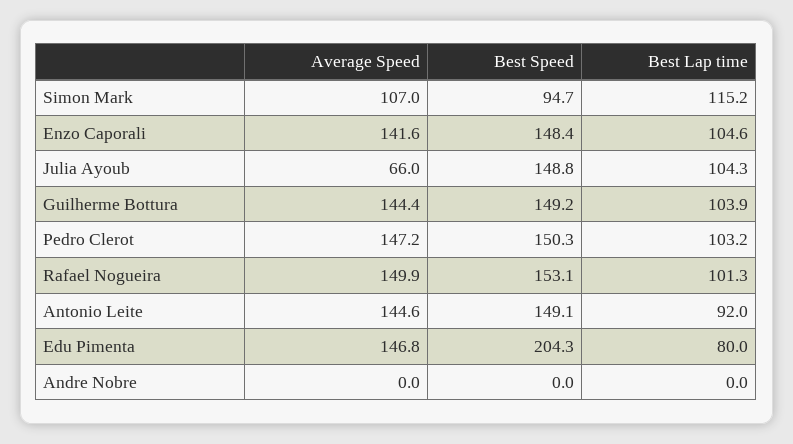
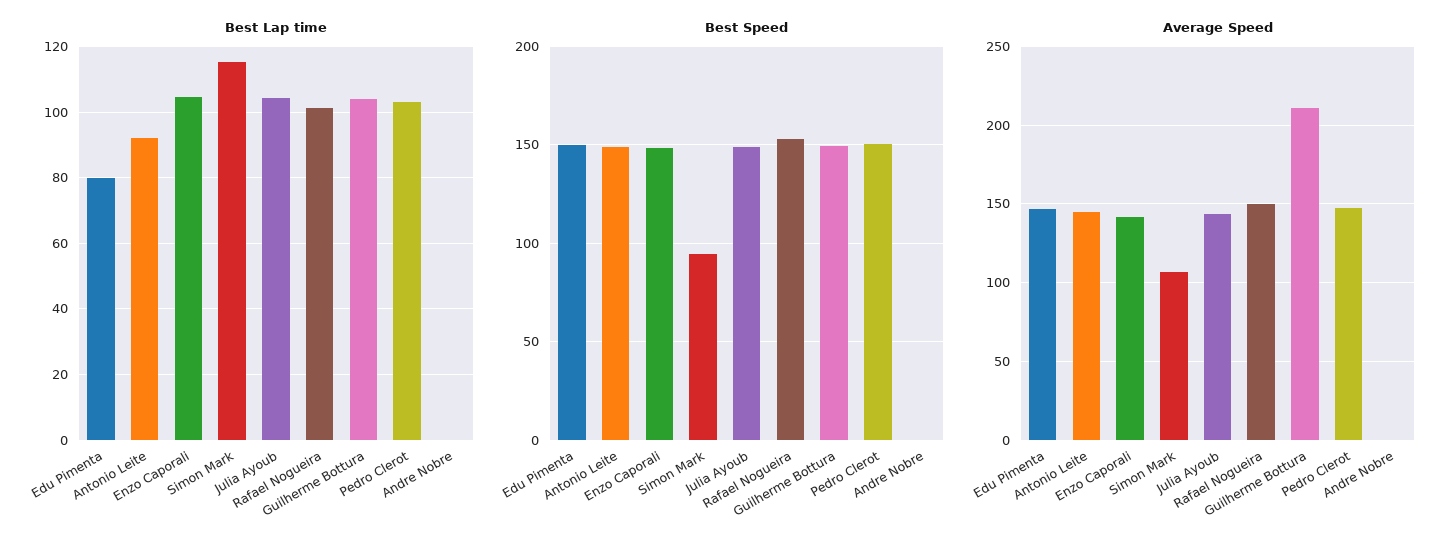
Average Speed, Julia Ayoub: 66 -> 145
Average Speed, Guilherme Bottura: 144.4 -> 210
Best Speed, Edu Pimenta: 204.3 -> 150

